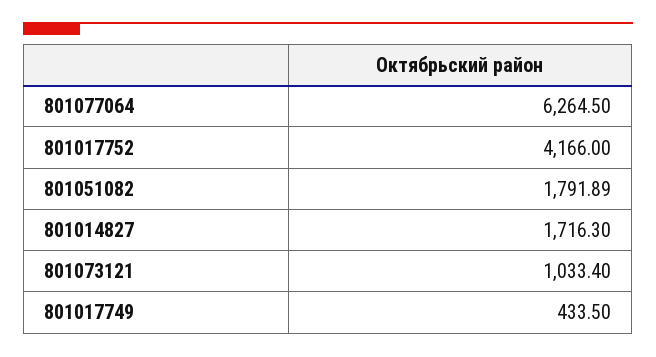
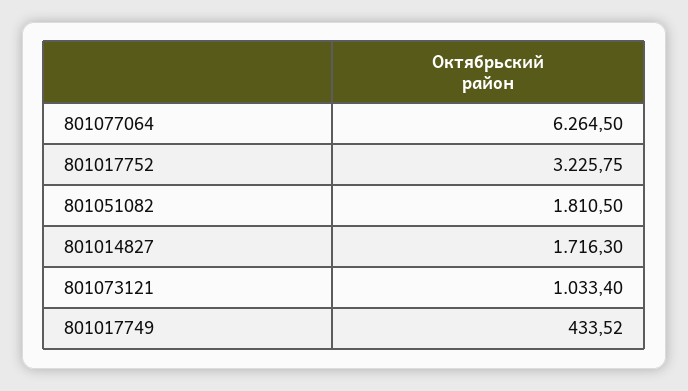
801017752: 4166 -> 3225.75
801051082: 1791.89 -> 1810.5
801017749: 433.5 -> 433.52

